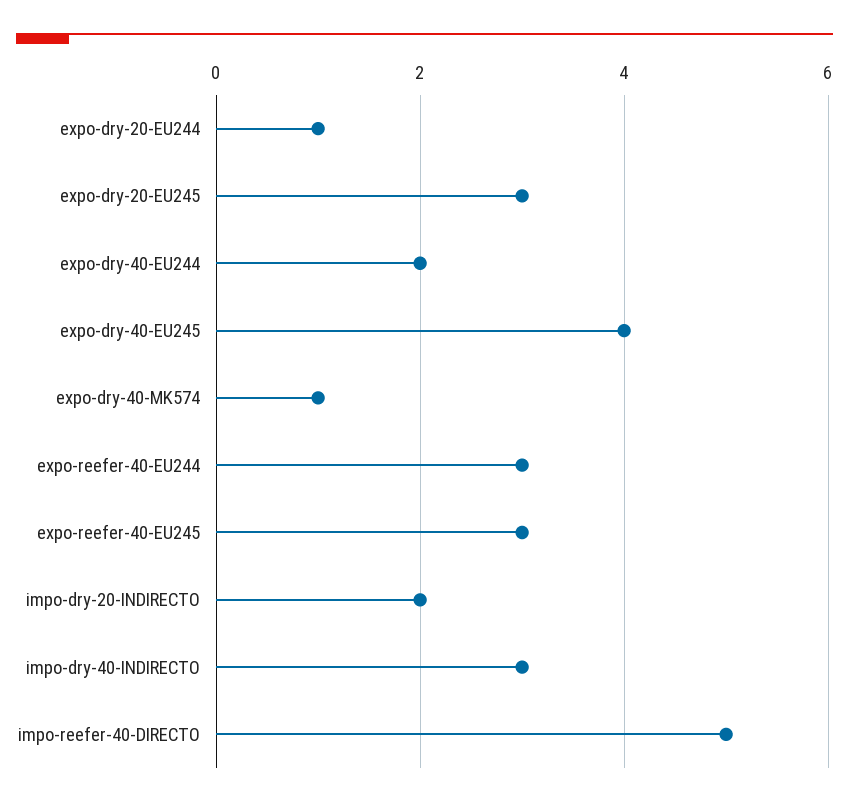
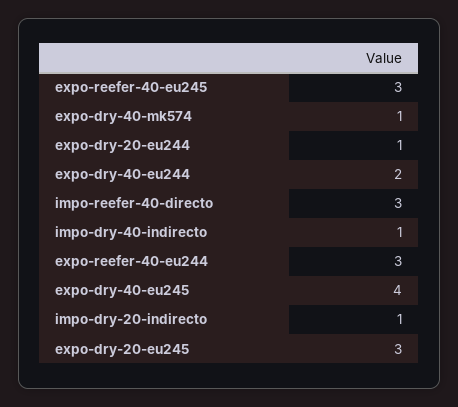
impo-dry-20-INDIRECTO: 2 -> 1
impo-dry-40-INDIRECTO: 3 -> 1
impo-reefer-40-DIRECTO: 5 -> 3

